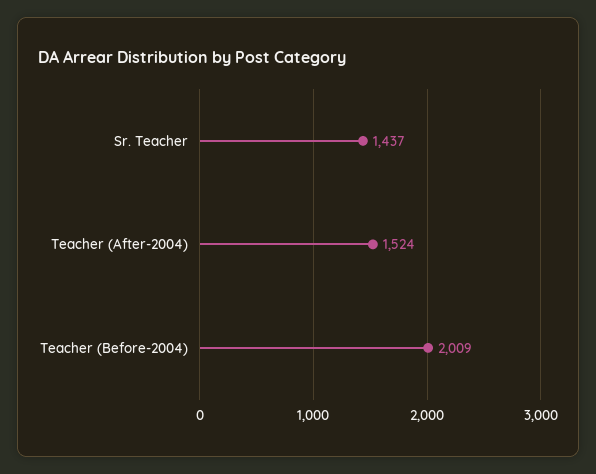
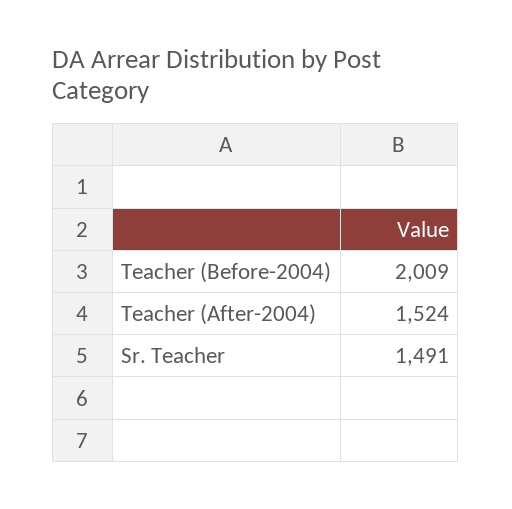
Sr. Teacher: 1437 -> 1491

